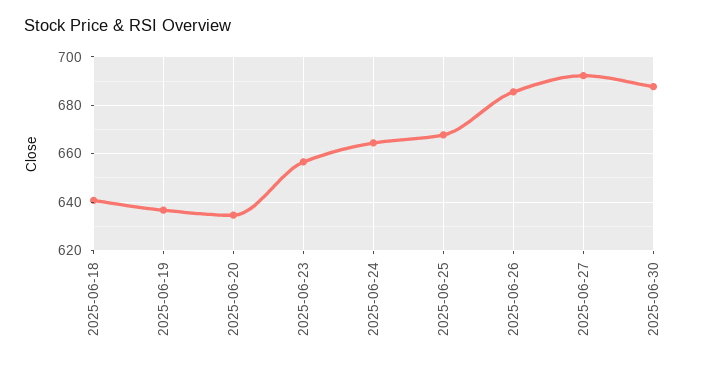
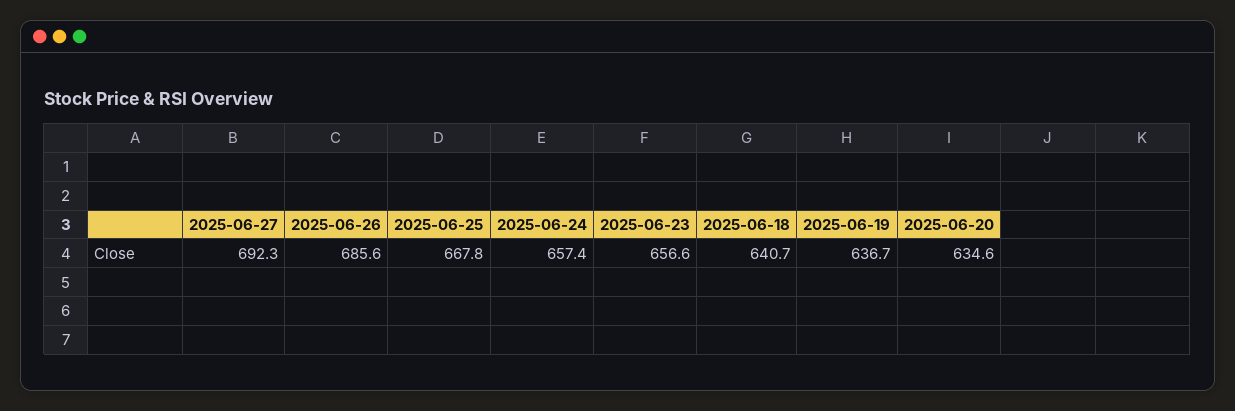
2025-06-24: 665 -> 657.4
2025-06-30: 687.5 -> none

